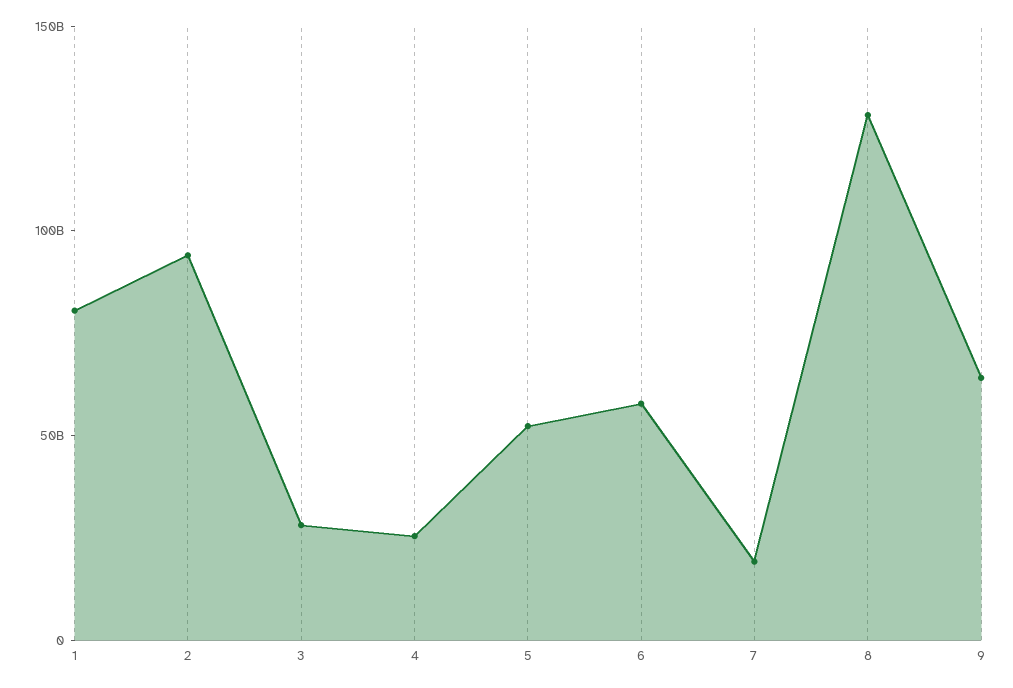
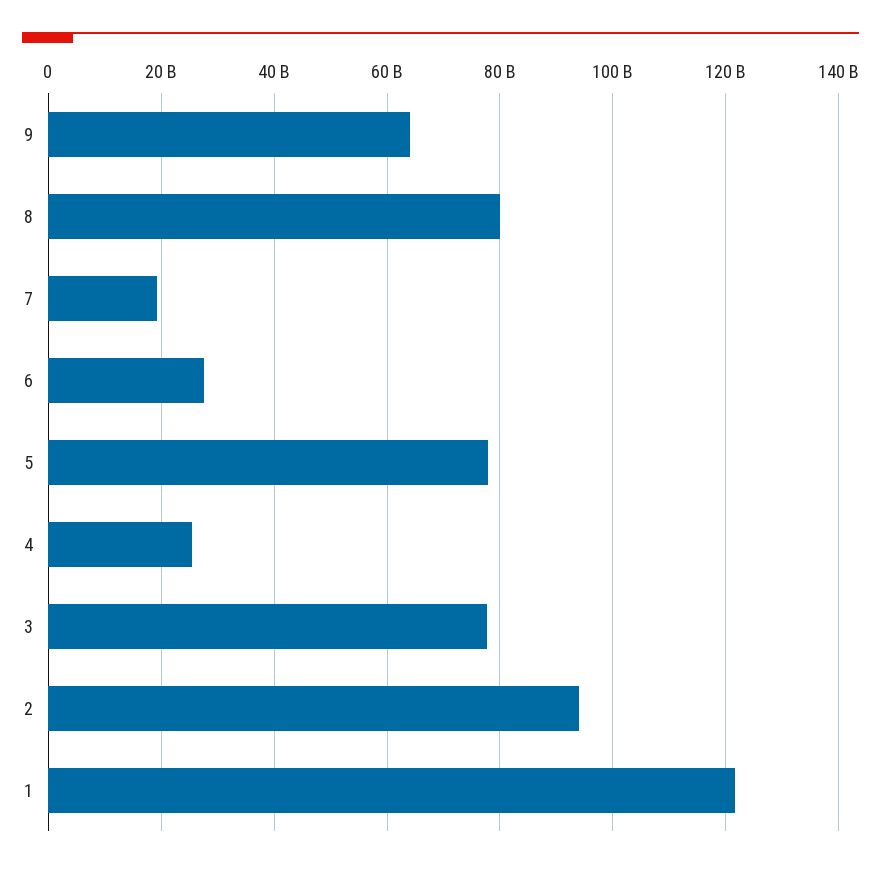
1: 80000000000 -> 122000000000
3: 30000000000 -> 78000000000
5: 50000000000 -> 78000000000
6: 60000000000 -> 28000000000
8: 130000000000 -> 80000000000

